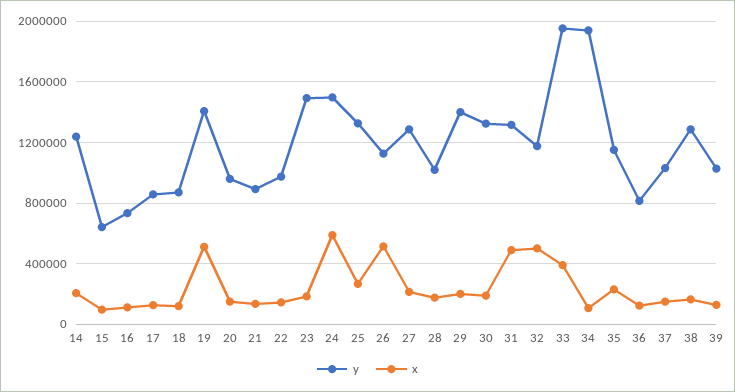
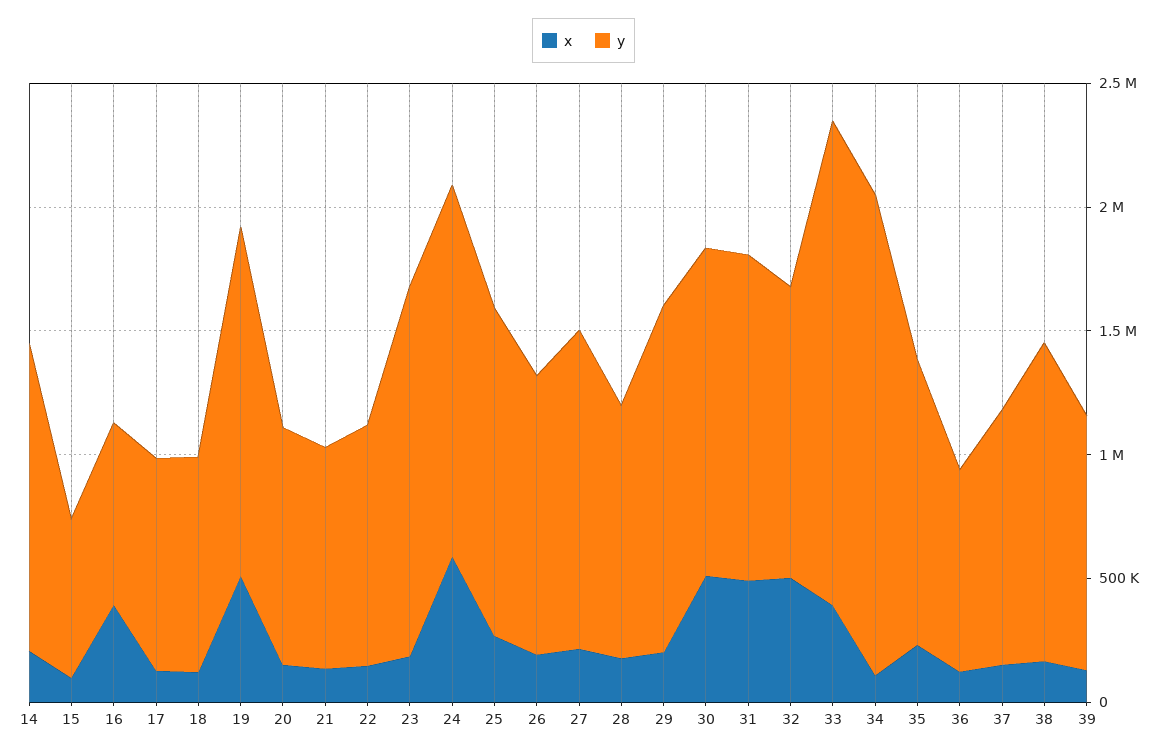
x, 16: 100000 -> 400000
x, 26: 500000 -> 200000
x, 30: 200000 -> 500000

